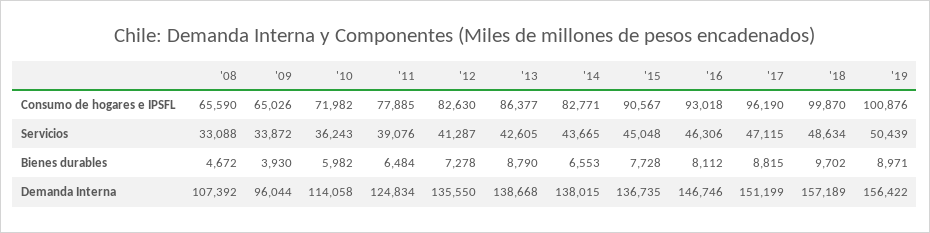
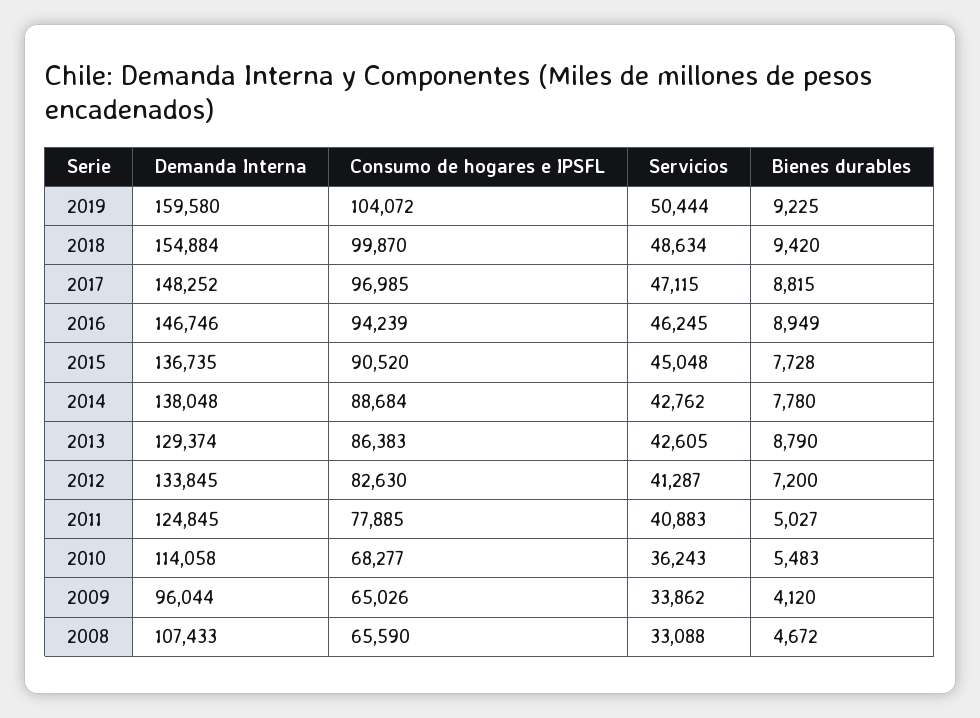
'10, Consumo de hogares e IPSFL: 71982 -> 68277
'13, Consumo de hogares e IPSFL: 86377 -> 86383
'14, Consumo de hogares e IPSFL: 82771 -> 88684
'15, Consumo de hogares e IPSFL: 90567 -> 90520
'16, Consumo de hogares e IPSFL: 93018 -> 94239
'17, Consumo de hogares e IPSFL: 96190 -> 96985
'19, Consumo de hogares e IPSFL: 100876 -> 104072
'09, Servicios: 33872 -> 33862
'11, Servicios: 39076 -> 40883
'14, Servicios: 43665 -> 42762
'16, Servicios: 46306 -> 46245
'19, Servicios: 50439 -> 50444
'09, Bienes durables: 3930 -> 4120
'10, Bienes durables: 5982 -> 5483
'11, Bienes durables: 6484 -> 5027
'12, Bienes durables: 7278 -> 7200
'14, Bienes durables: 6553 -> 7780
'16, Bienes durables: 8112 -> 8949
'18, Bienes durables: 9702 -> 9420
'19, Bienes durables: 8971 -> 9225
'08, Demanda Interna: 107392 -> 107433
'11, Demanda Interna: 124834 -> 124845
'12, Demanda Interna: 135550 -> 133845
'13, Demanda Interna: 138668 -> 129374
'14, Demanda Interna: 138015 -> 138048
'17, Demanda Interna: 151199 -> 148252
'18, Demanda Interna: 157189 -> 154884
'19, Demanda Interna: 156422 -> 159580

